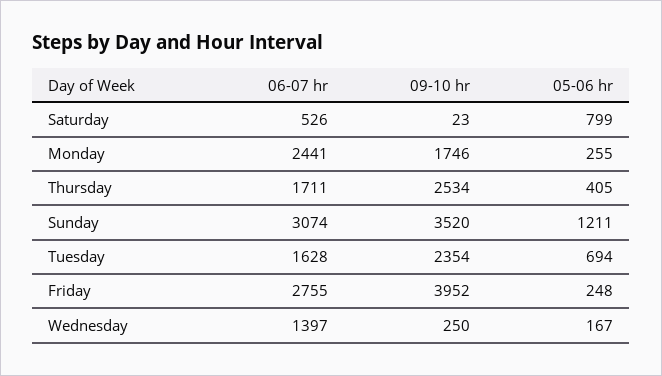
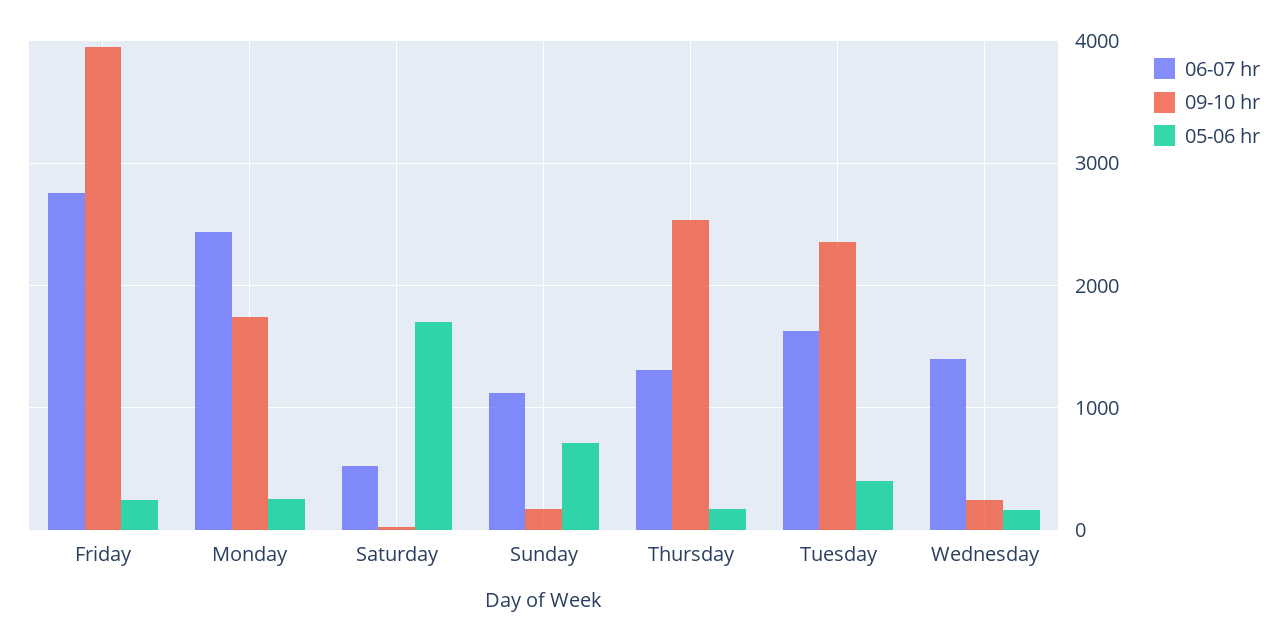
05-06 hr, Saturday: 799 -> 1700
06-07 hr, Thursday: 1711 -> 1300
05-06 hr, Thursday: 405 -> 200
06-07 hr, Sunday: 3074 -> 1100
09-10 hr, Sunday: 3520 -> 200
05-06 hr, Sunday: 1211 -> 700
05-06 hr, Tuesday: 694 -> 400

